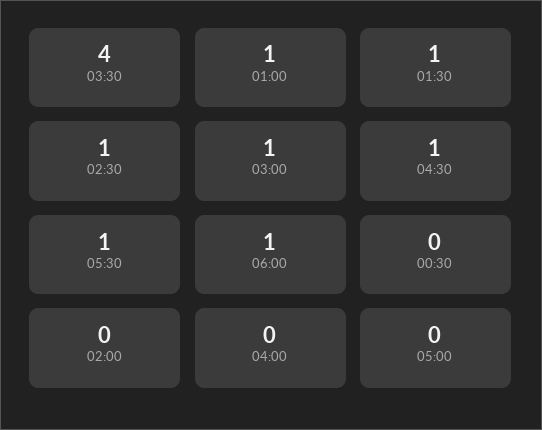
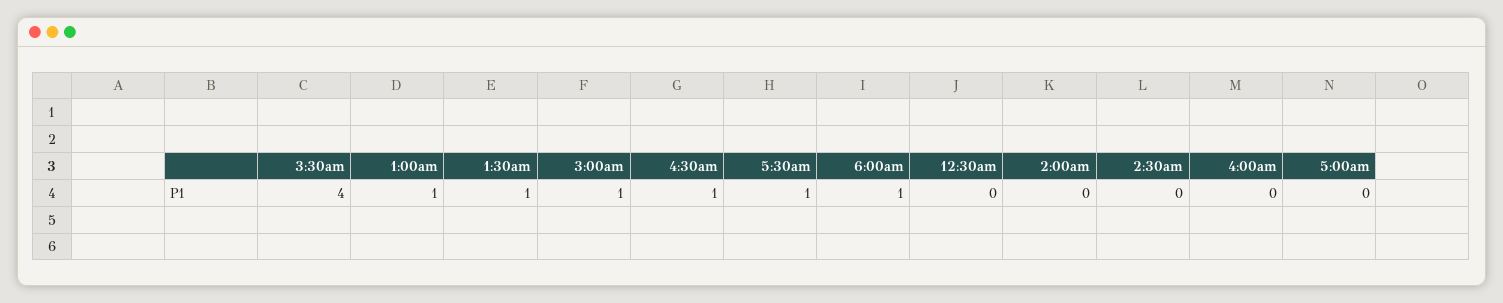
02:30: 1 -> 0

